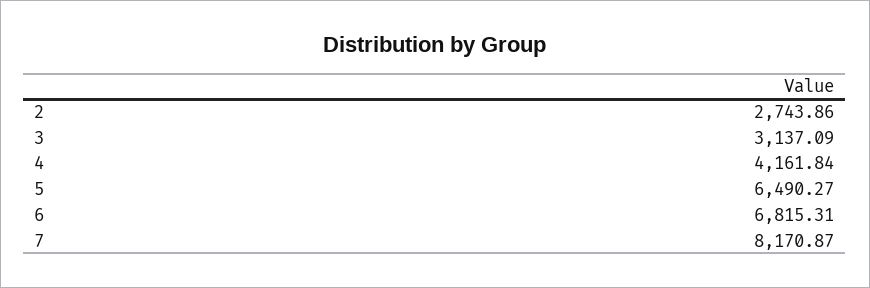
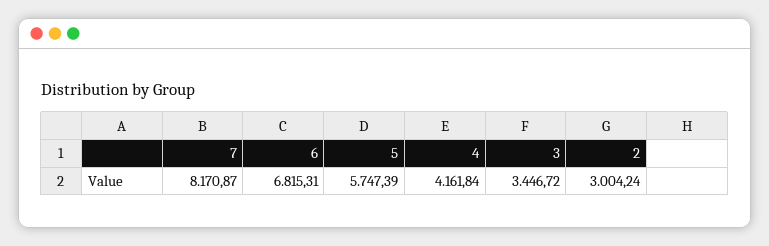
2: 2743.86 -> 3004.24
3: 3137.09 -> 3446.72
5: 6490.27 -> 5747.39

